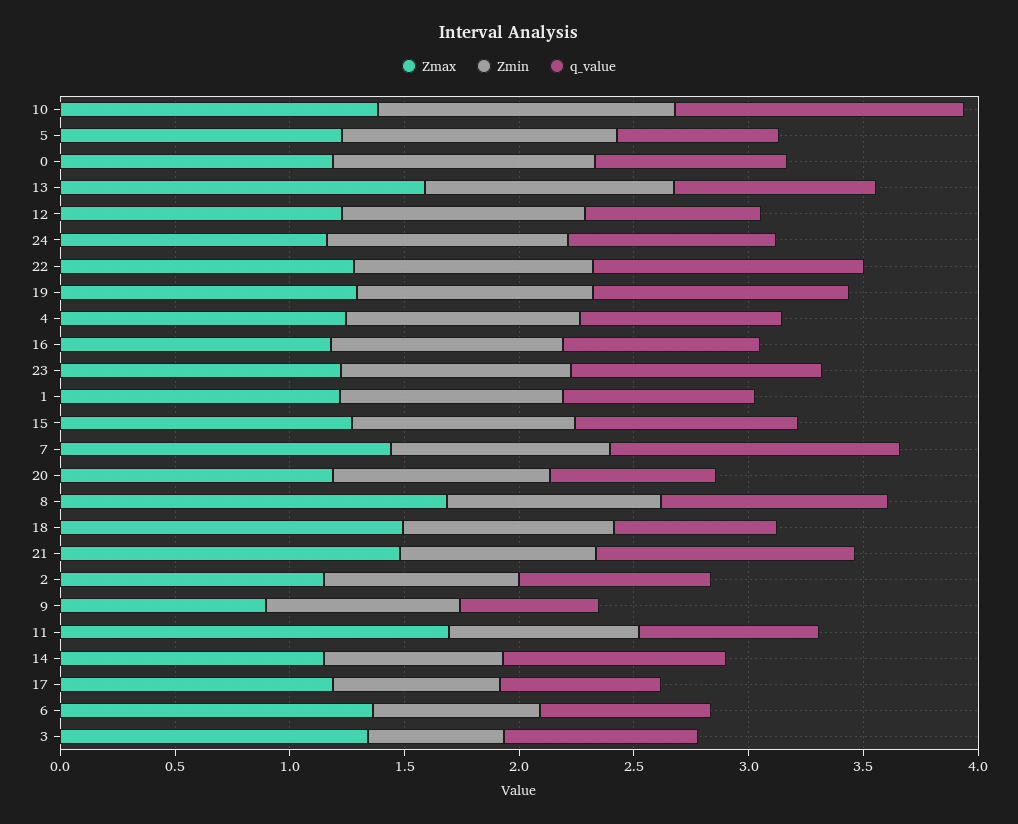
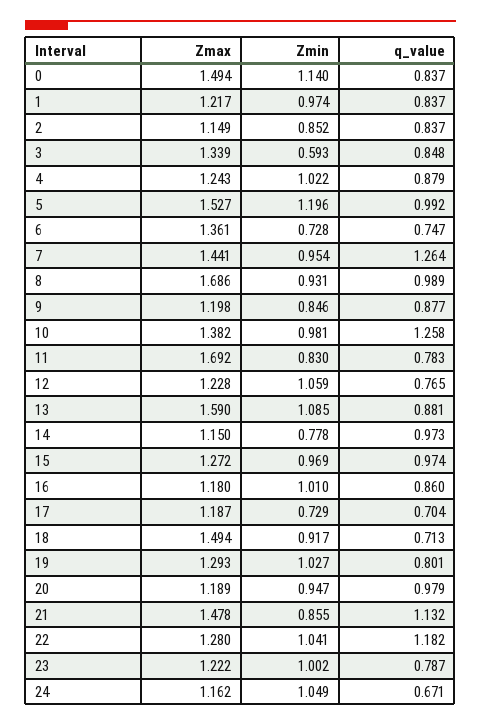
Zmin, 10: 1.3 -> 0.981
Zmax, 5: 1.2 -> 1.527
q_value, 5: 0.7 -> 0.992
Zmax, 0: 1.2 -> 1.494
q_value, 24: 0.9 -> 0.671
q_value, 19: 1.1 -> 0.801
q_value, 23: 1.1 -> 0.787
q_value, 20: 0.7 -> 0.979
Zmax, 9: 0.9 -> 1.198
q_value, 9: 0.6 -> 0.877

